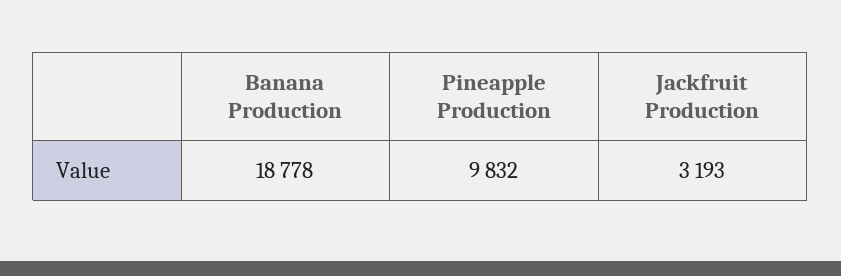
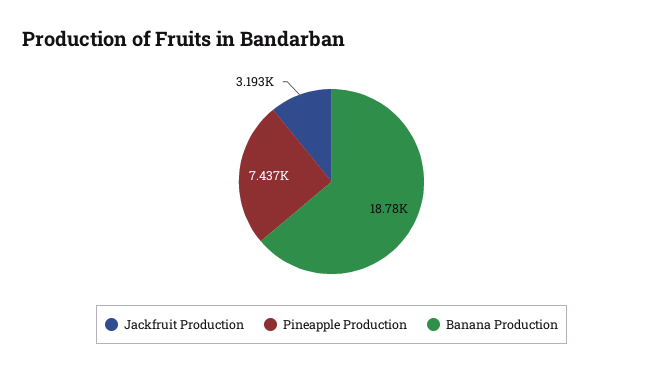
Pineapple Production: 9832 -> 7437

